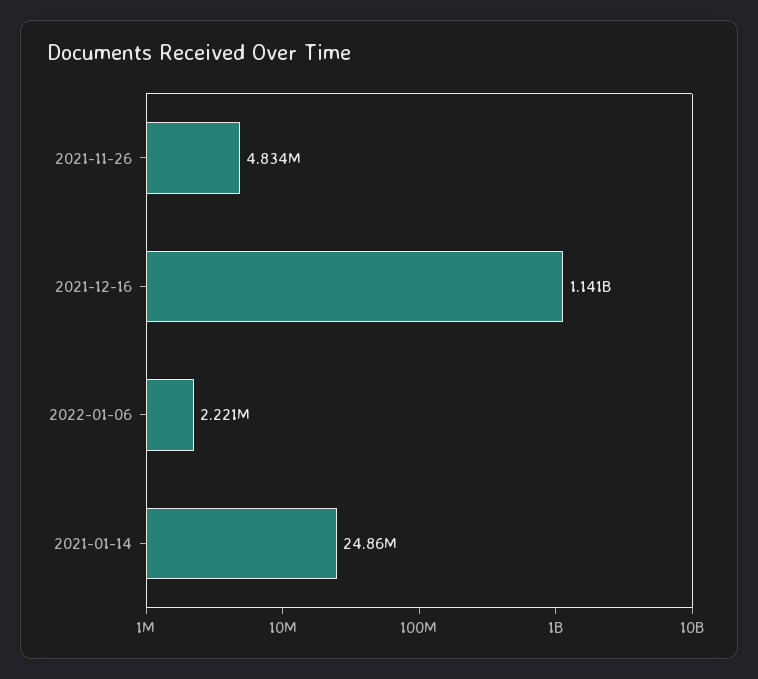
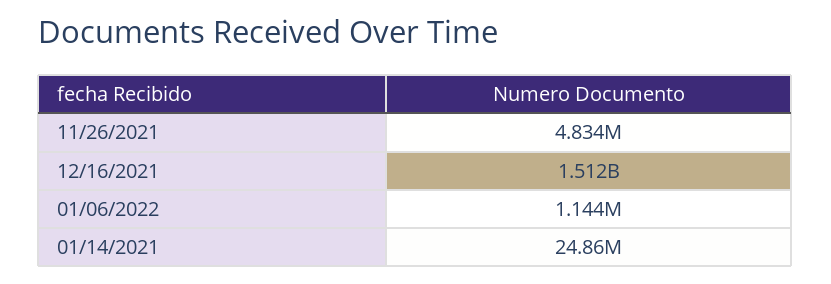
2021-12-16: 1141000000 -> 1512000000
2022-01-06: 2221000 -> 1144000

